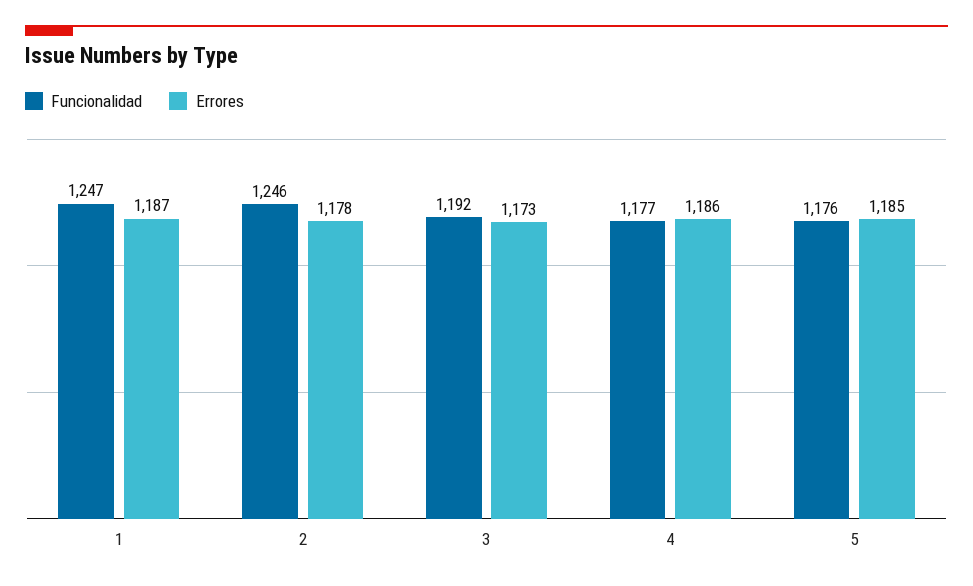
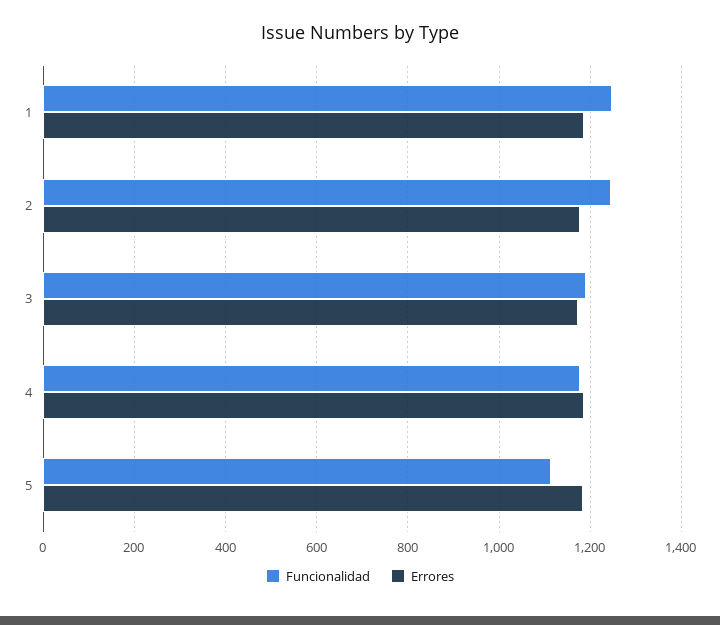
Funcionalidad, 5: 1176 -> 1120

